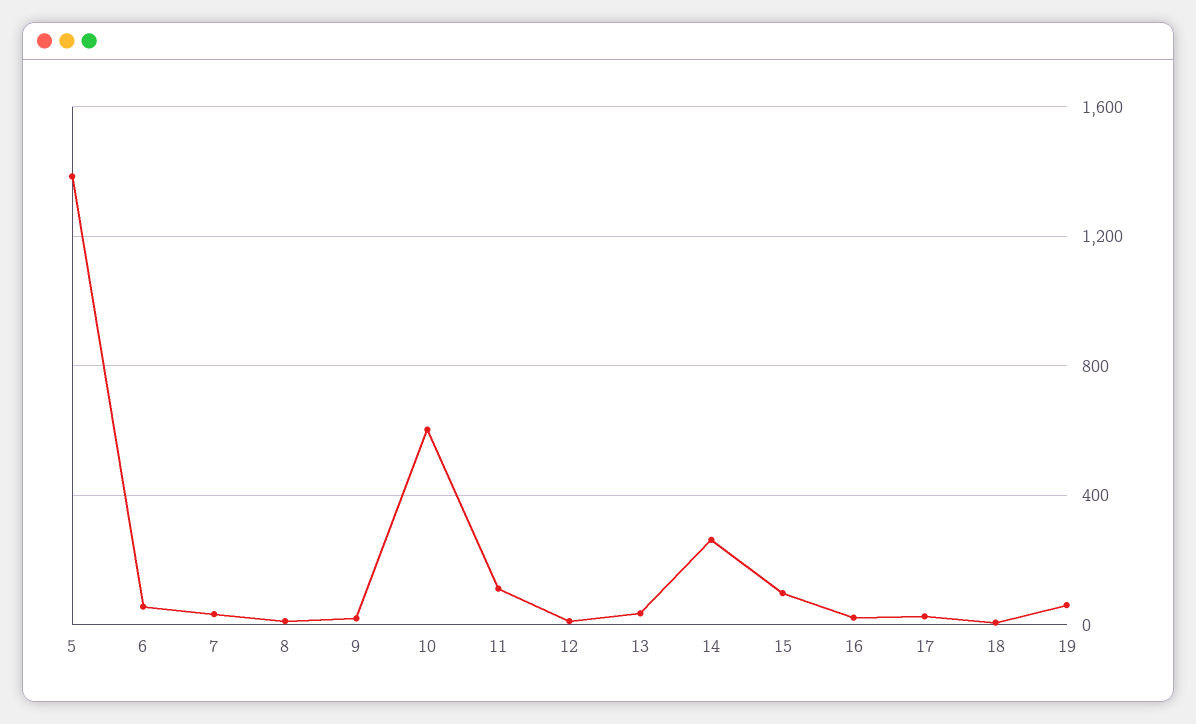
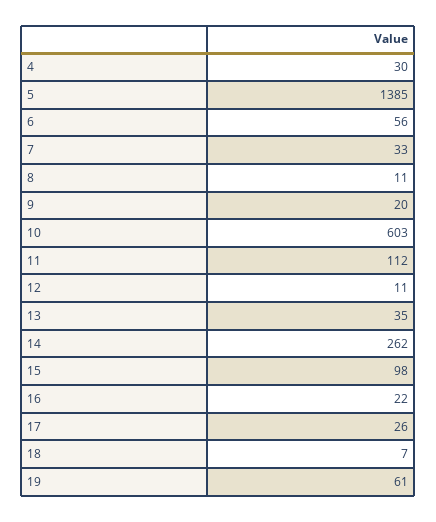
4: none -> 30

